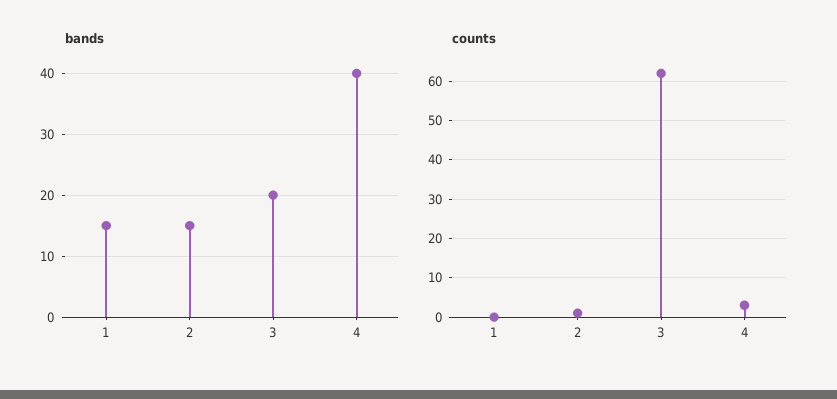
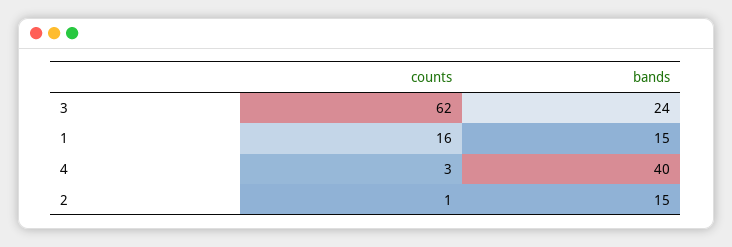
bands, 3: 20 -> 24
counts, 1: 0 -> 16

